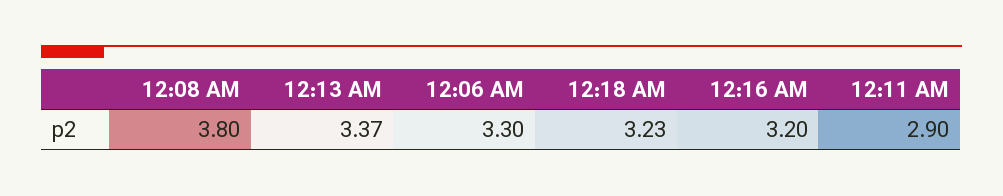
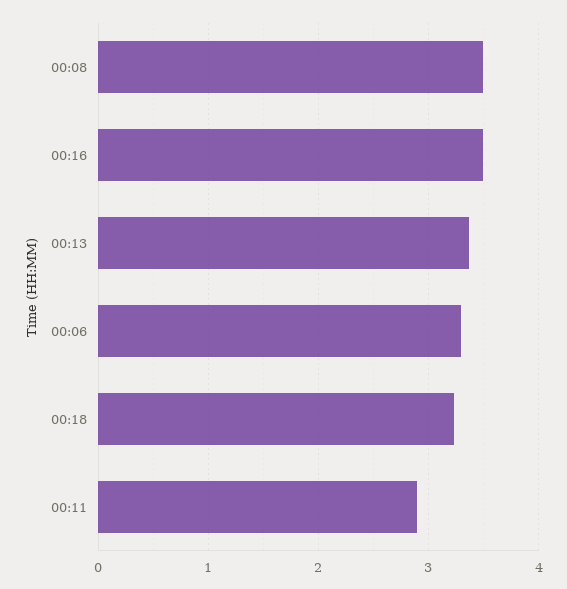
12:08 AM: 3.8 -> 3.5
12:16 AM: 3.2 -> 3.5

